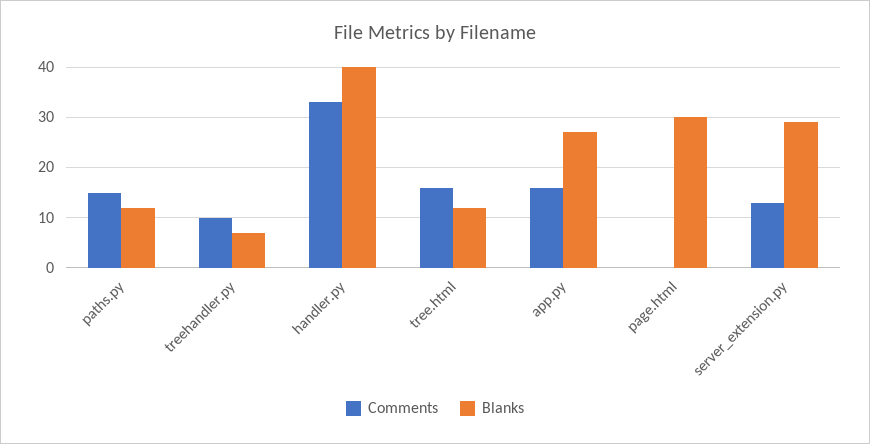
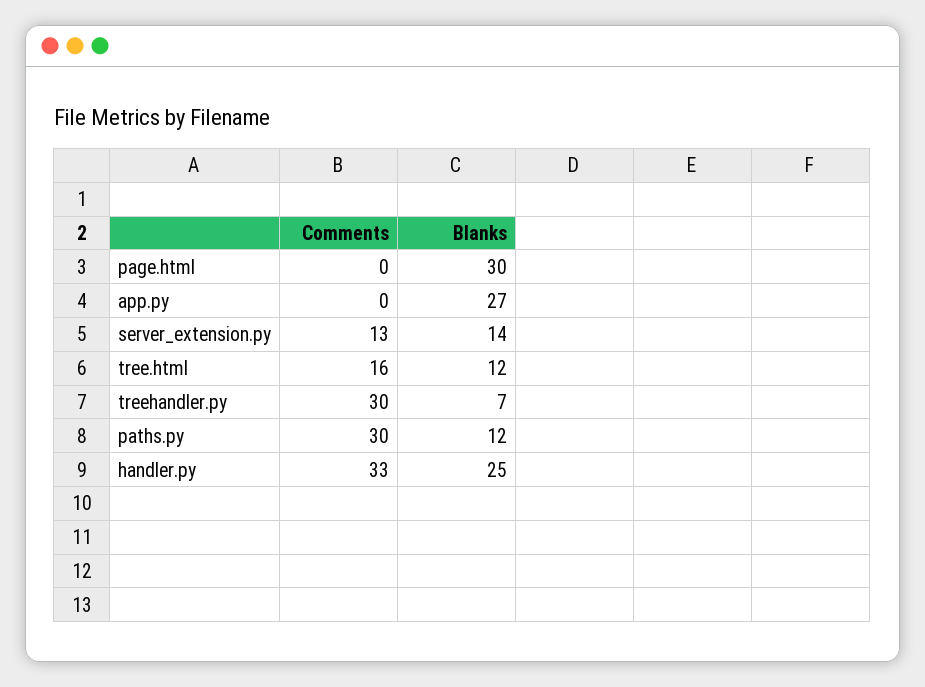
Comments, paths.py: 15 -> 30
Comments, treehandler.py: 10 -> 30
Blanks, handler.py: 40 -> 25
Comments, app.py: 15 -> 0
Blanks, server_extension.py: 30 -> 14

